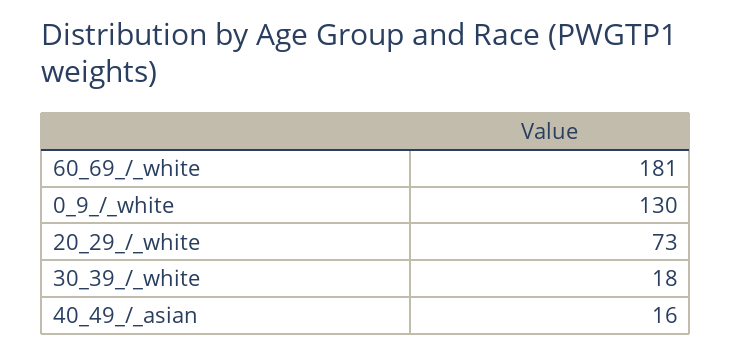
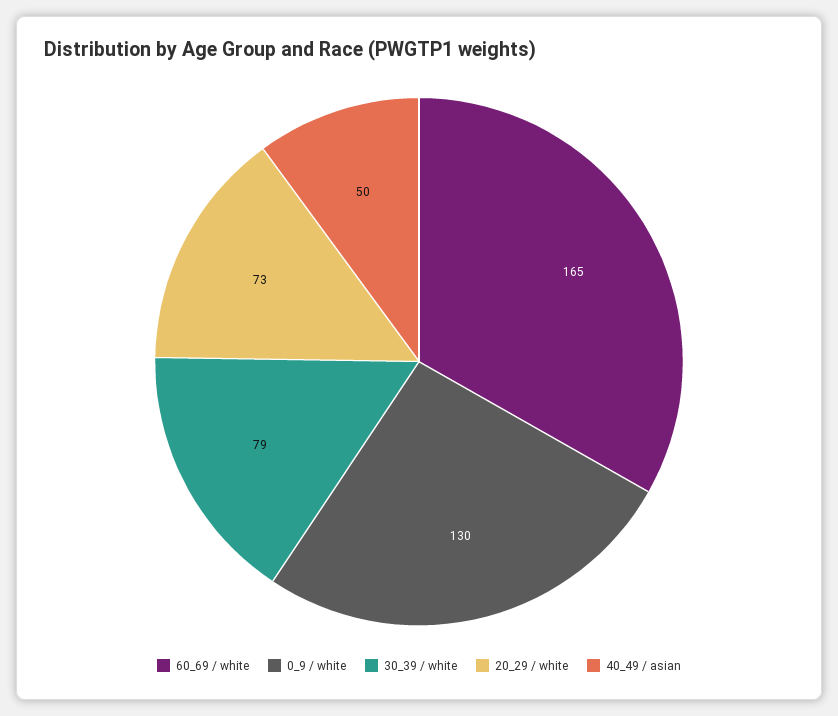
60_69_/_white: 181 -> 165
30_39_/_white: 18 -> 79
40_49_/_asian: 16 -> 50

